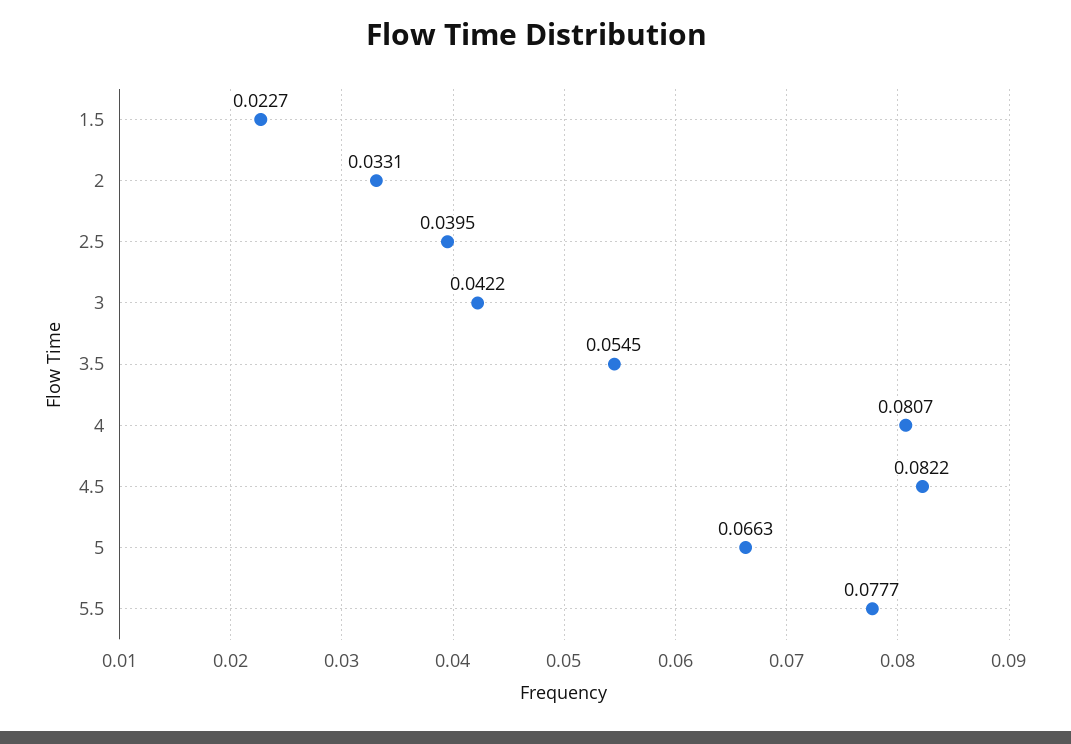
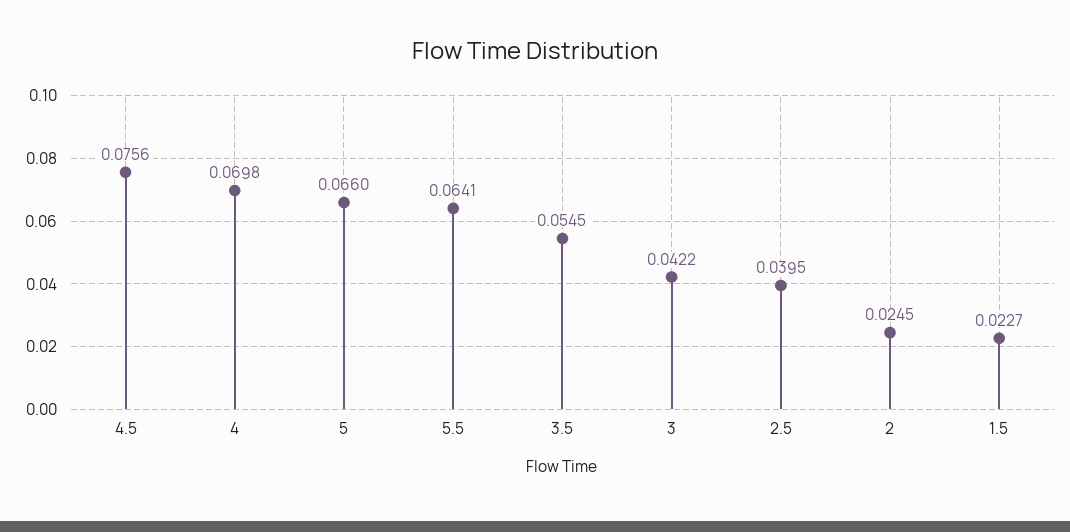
2: 0.0331 -> 0.0245
4: 0.0807 -> 0.0698
4.5: 0.0822 -> 0.0756
5: 0.0663 -> 0.066
5.5: 0.0777 -> 0.0641

